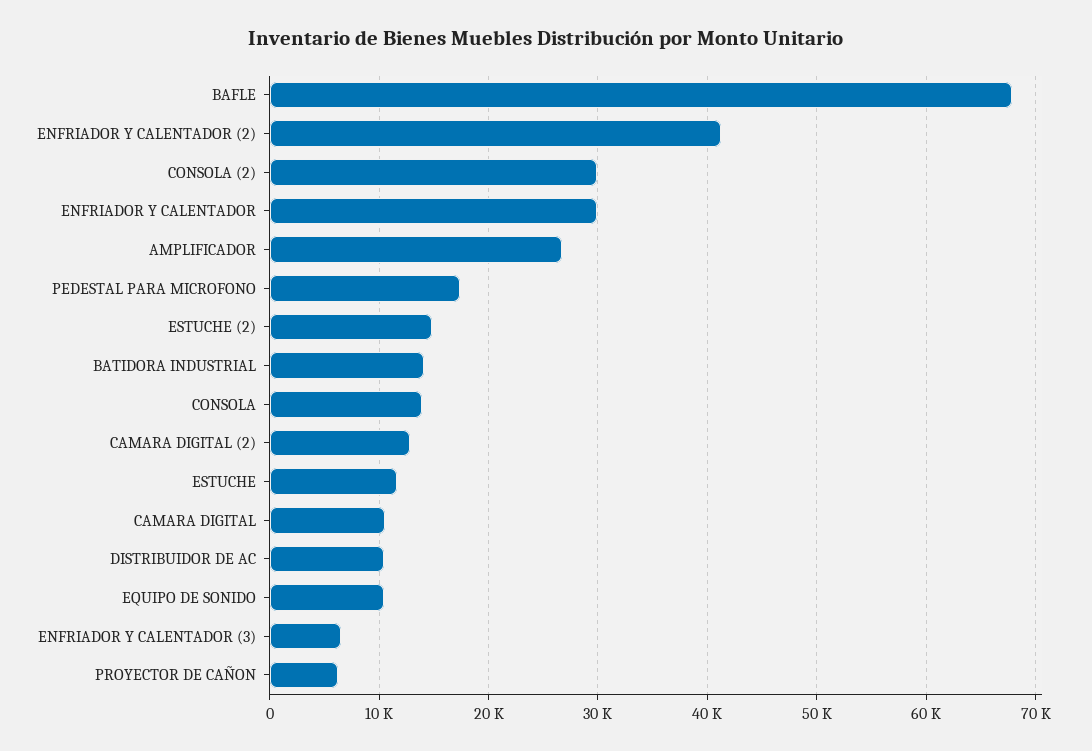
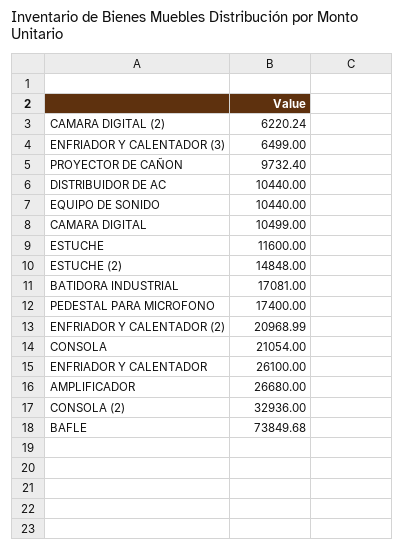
BAFLE: 68000 -> 73849.68
ENFRIADOR Y CALENTADOR (2): 41000 -> 20968.99
CONSOLA (2): 30000 -> 32936
ENFRIADOR Y CALENTADOR: 30000 -> 26100
BATIDORA INDUSTRIAL: 14000 -> 17081
CONSOLA: 14000 -> 21054
CAMARA DIGITAL (2): 13000 -> 6220.24
PROYECTOR DE CAÑON: 6000 -> 9732.4

